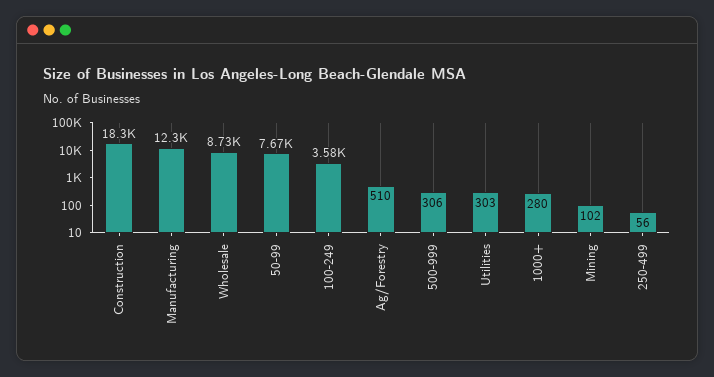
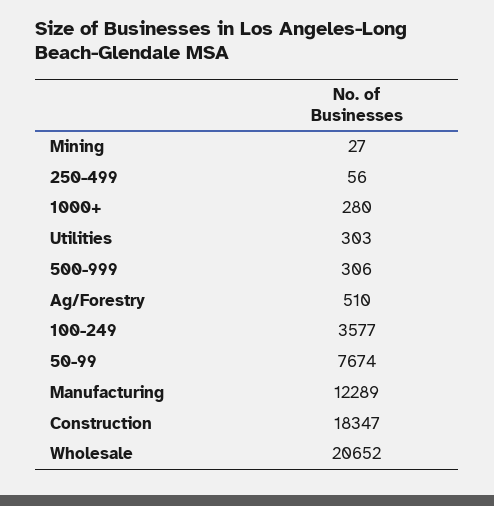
Wholesale: 8730 -> 20652
Mining: 102 -> 27

